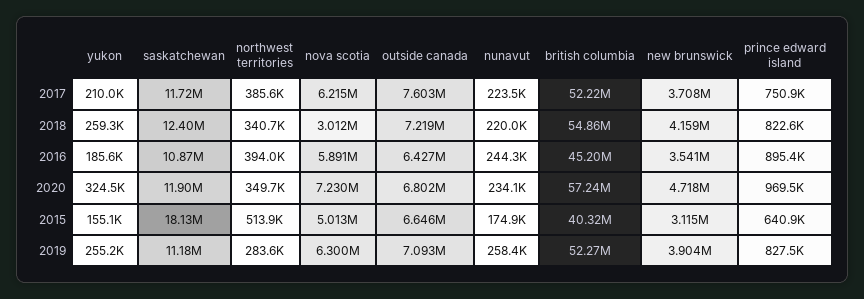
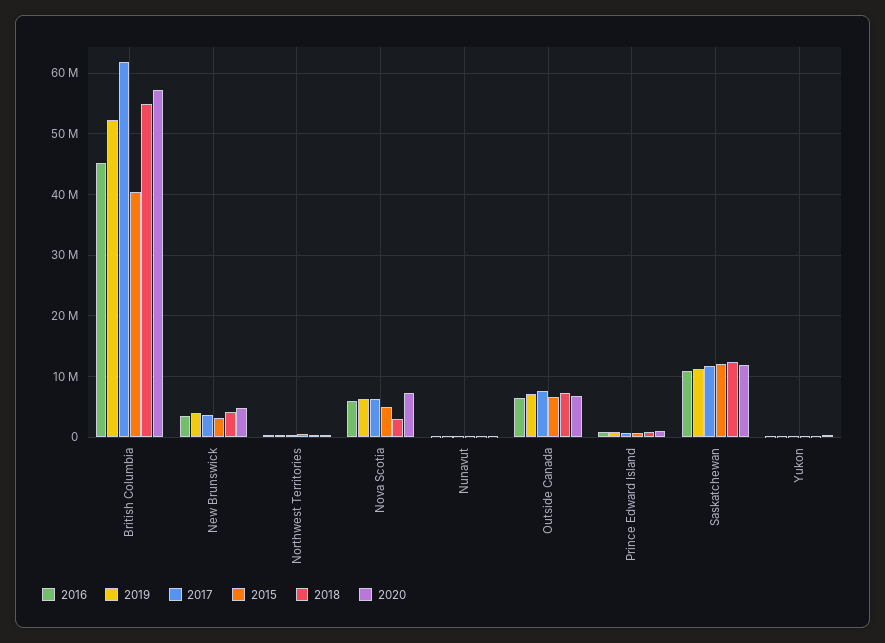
2017, british columbia: 52220000 -> 62000000
2015, saskatchewan: 18130000 -> 12000000

